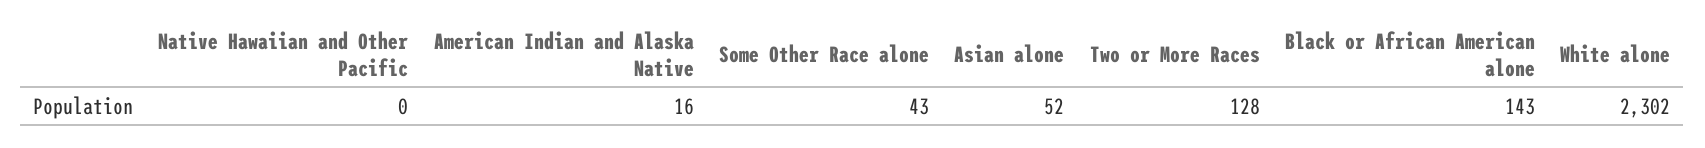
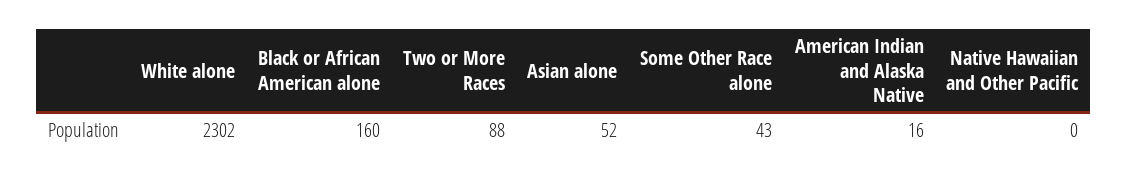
Two or More Races: 128 -> 88
Black or African American alone: 143 -> 160

